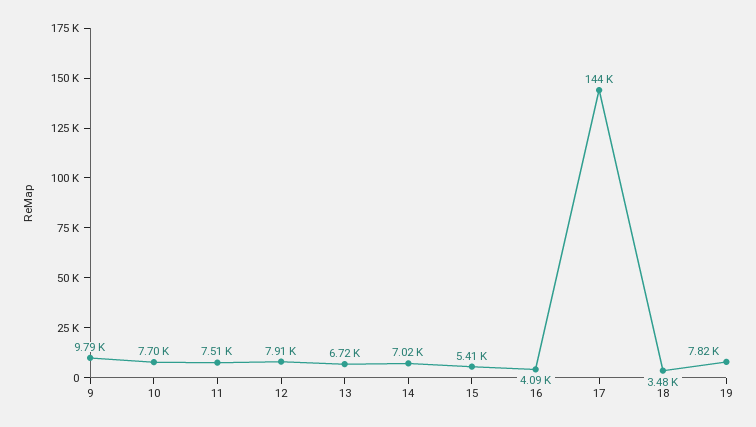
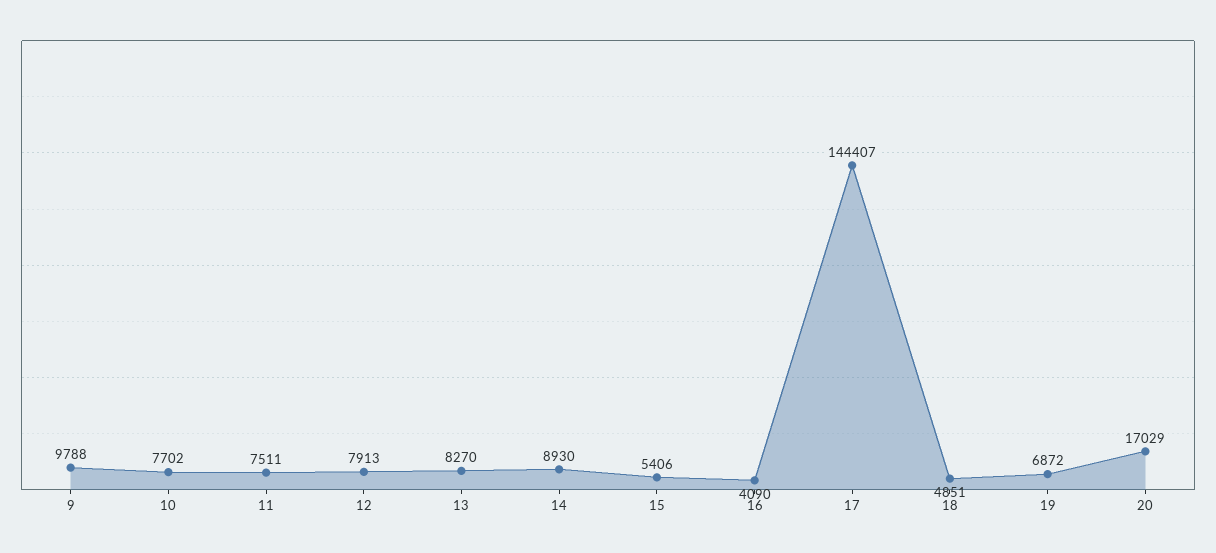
13: 6720 -> 8270
14: 7020 -> 8930
18: 3480 -> 4851
19: 7820 -> 6872
20: none -> 17029

